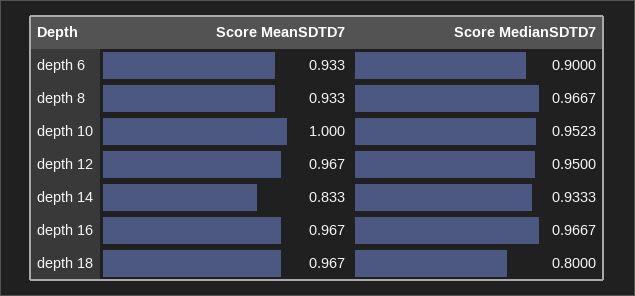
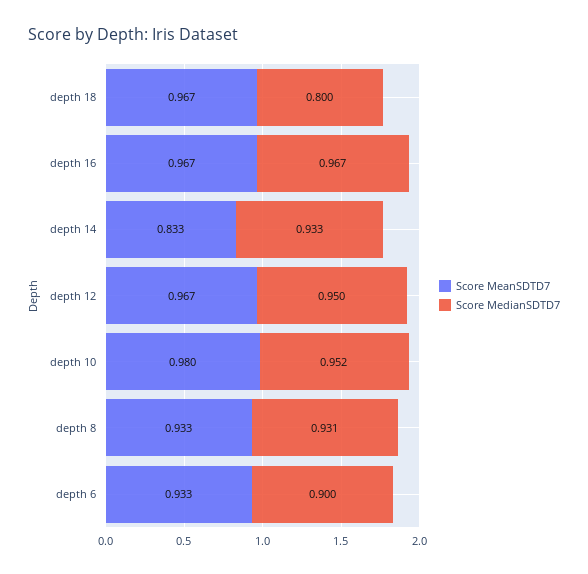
Score MedianSDTD7, depth 8: 0.9667 -> 0.931
Score MeanSDTD7, depth 10: 1 -> 0.98

